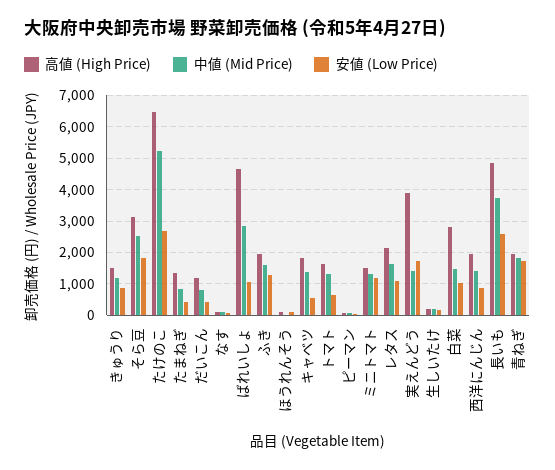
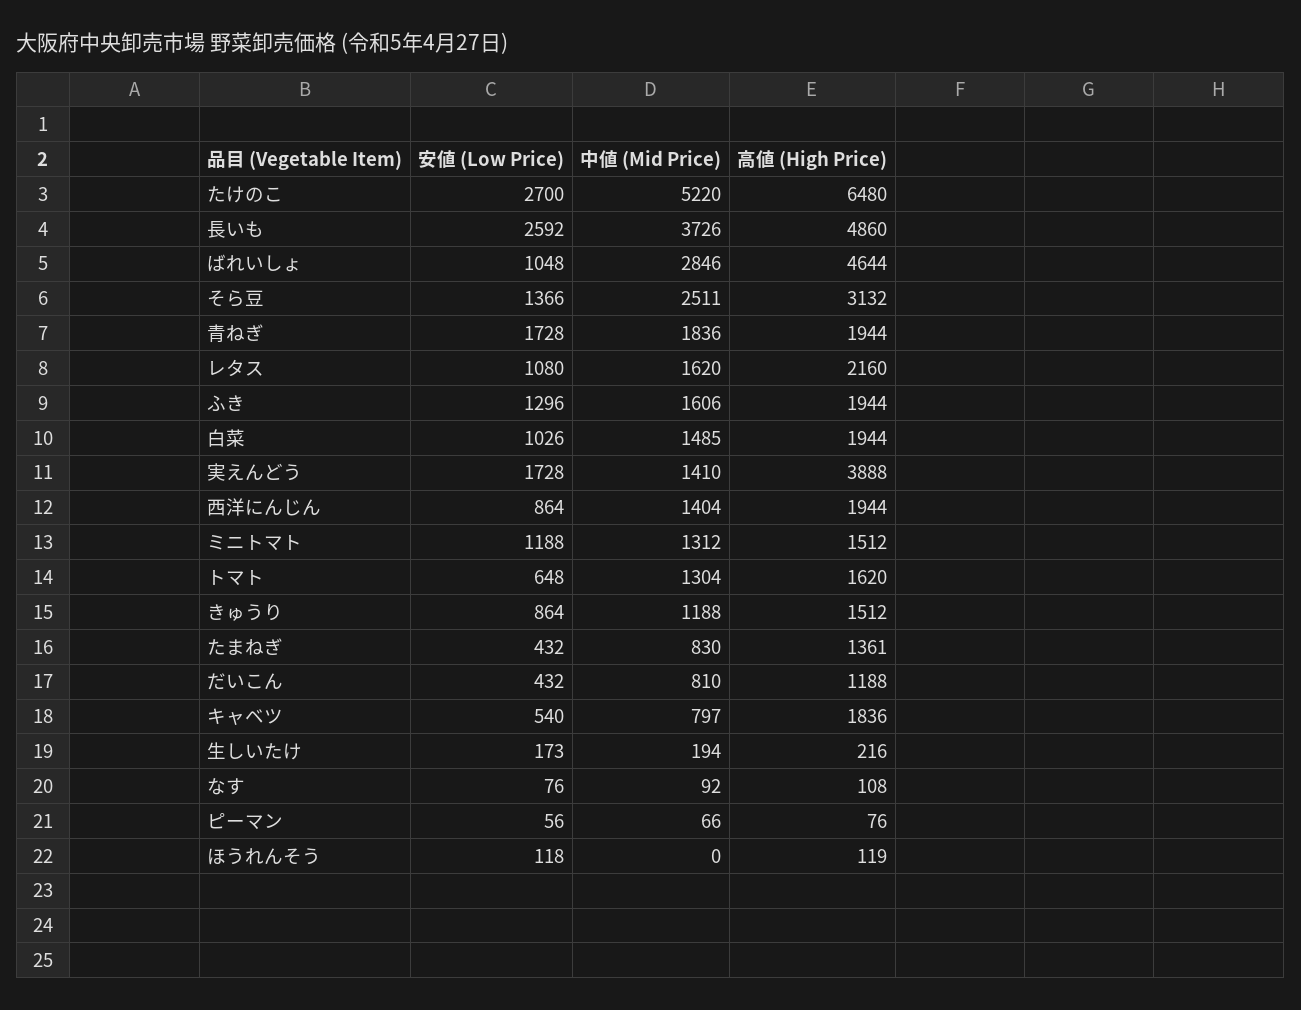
安値 (Low Price), そら豆: 1800 -> 1366
中値 (Mid Price), キャベツ: 1400 -> 797
高値 (High Price), 白菜: 2800 -> 1944

